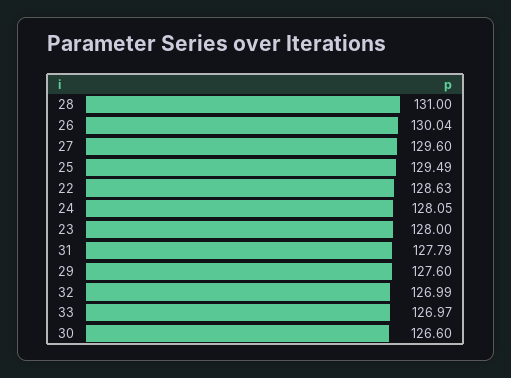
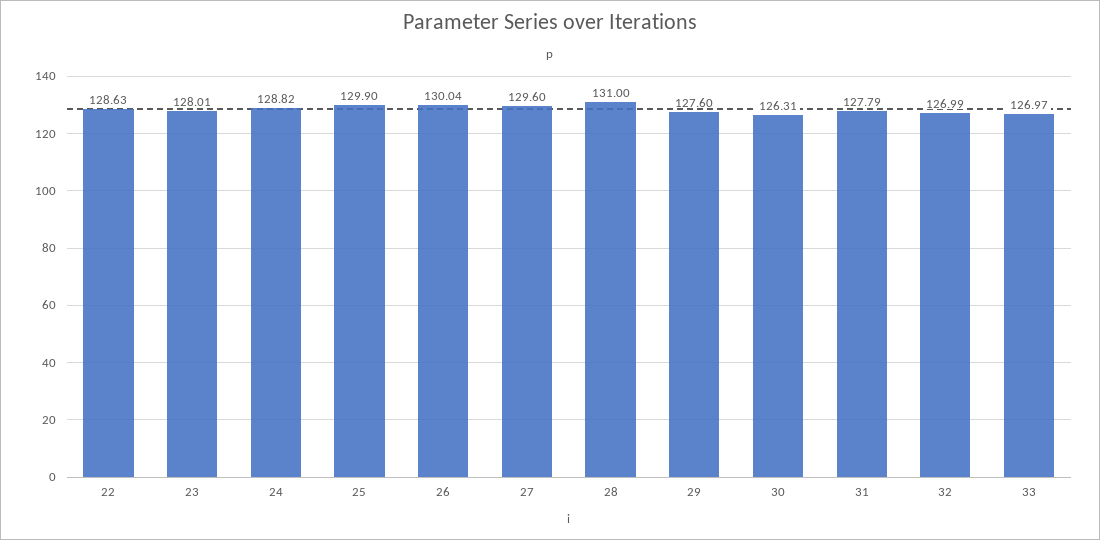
25: 129.49 -> 129.9
24: 128.05 -> 128.82
23: 128 -> 128.01
30: 126.6 -> 126.31

